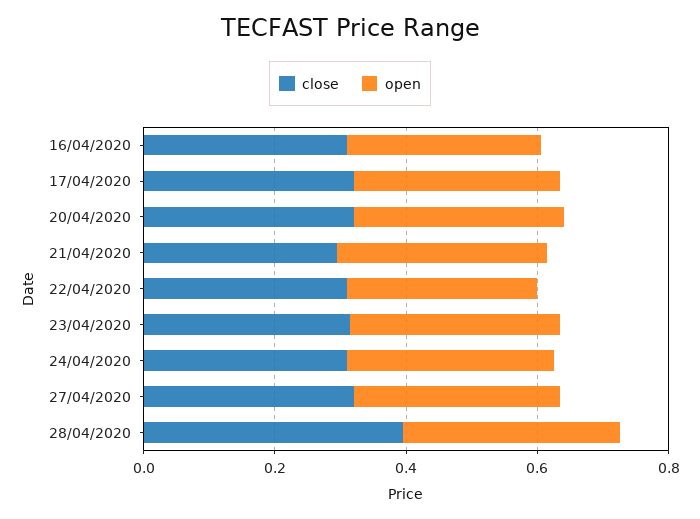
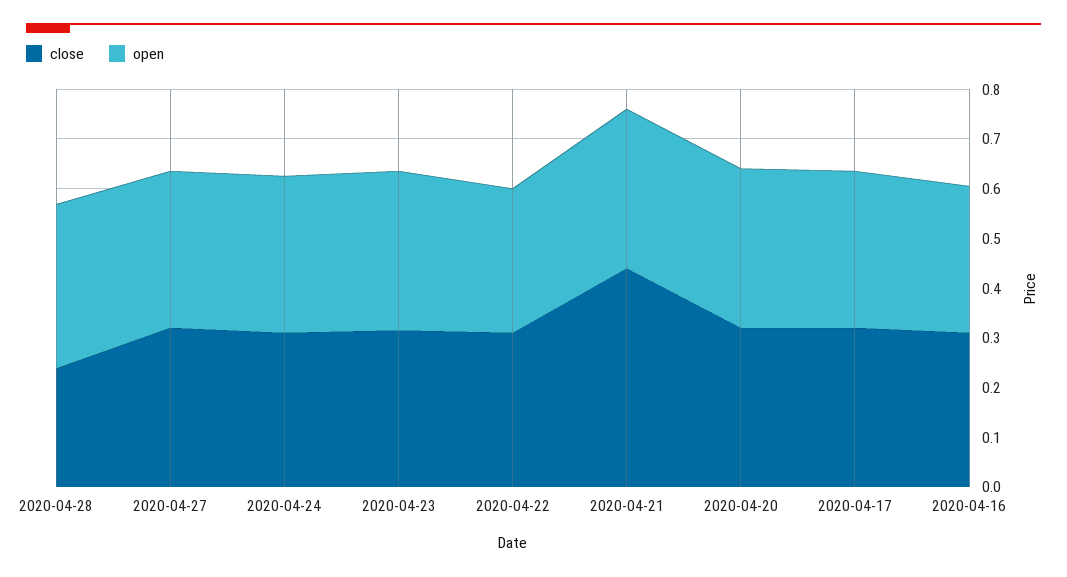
close, 21/04/2020: 0.3 -> 0.44
close, 28/04/2020: 0.4 -> 0.24

